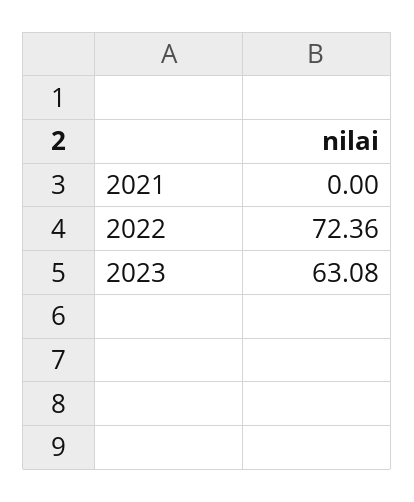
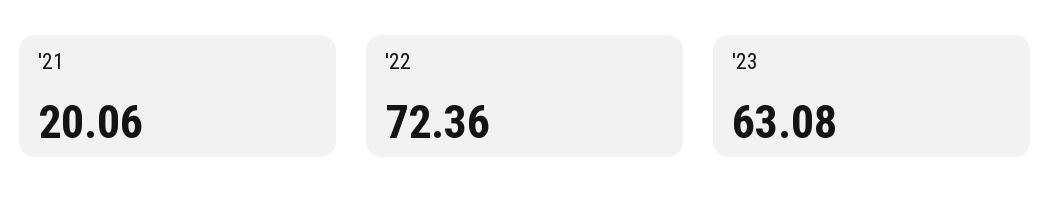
2021: 0 -> 20.06

